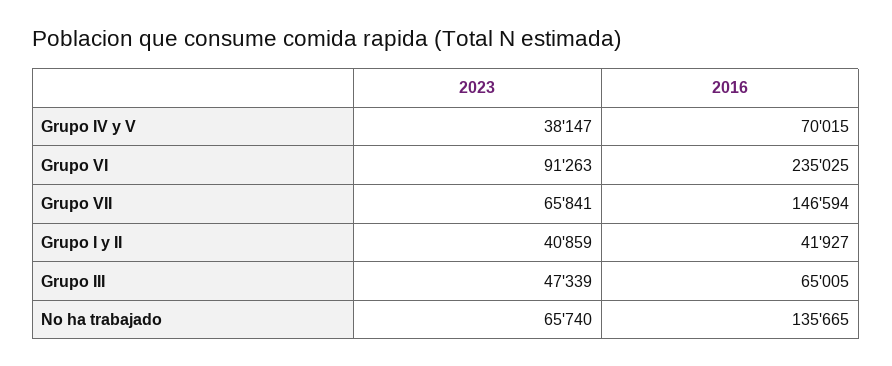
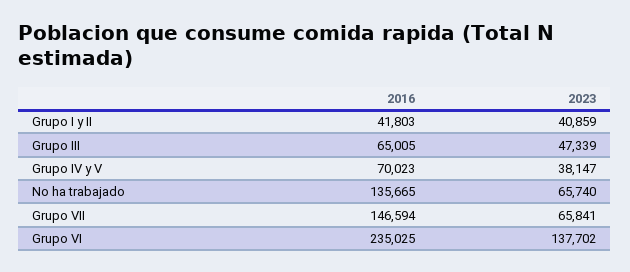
2016, Grupo IV y V: 70015 -> 70023
2023, Grupo VI: 91263 -> 137702
2016, Grupo I y II: 41927 -> 41803

